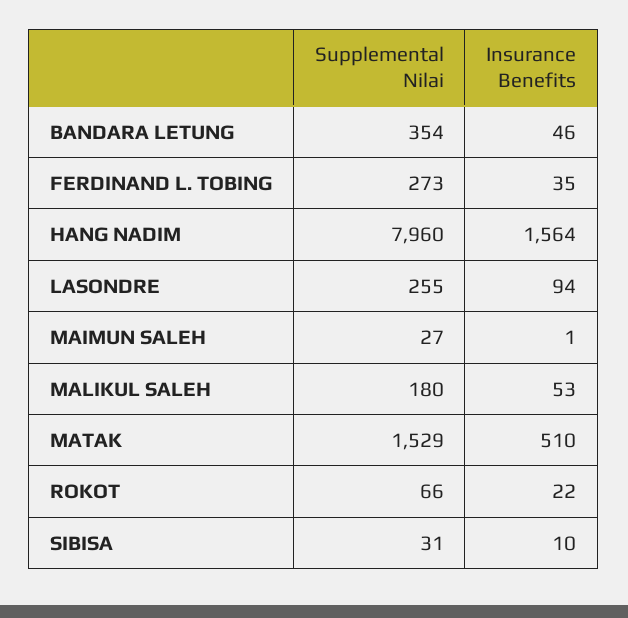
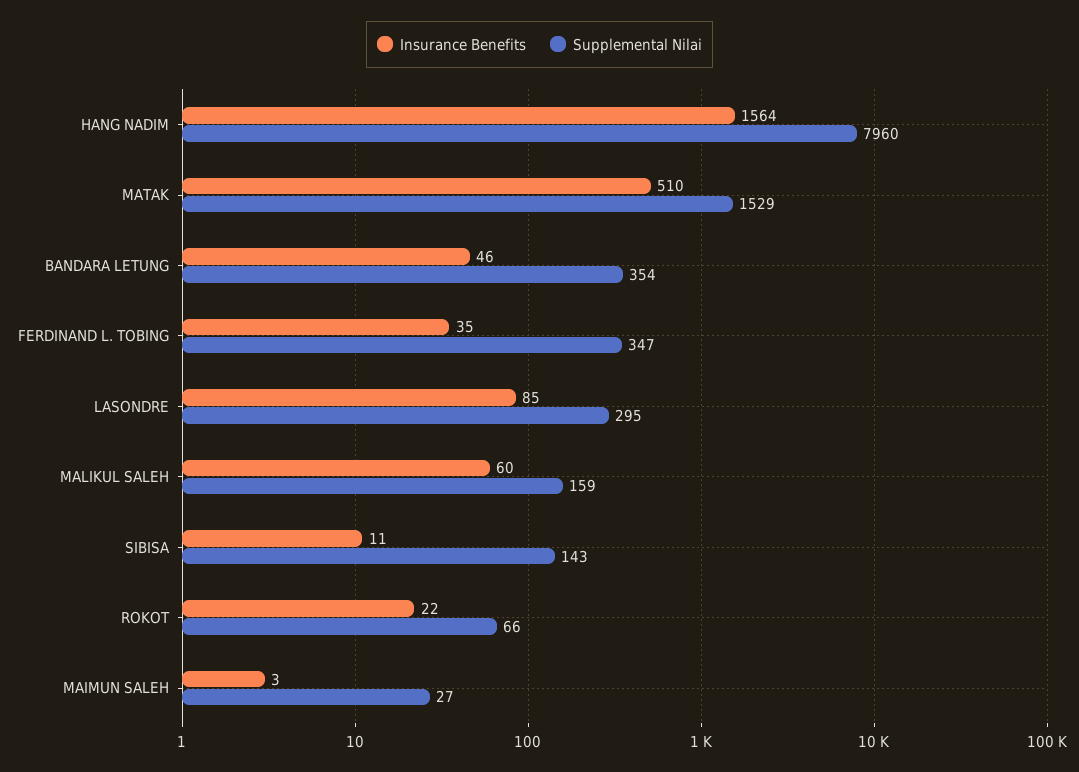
Supplemental Nilai, FERDINAND L. TOBING: 273 -> 347
Supplemental Nilai, LASONDRE: 255 -> 295
Insurance Benefits, LASONDRE: 94 -> 85
Insurance Benefits, MAIMUN SALEH: 1 -> 3
Supplemental Nilai, MALIKUL SALEH: 180 -> 159
Insurance Benefits, MALIKUL SALEH: 53 -> 60
Supplemental Nilai, SIBISA: 31 -> 143
Insurance Benefits, SIBISA: 10 -> 11

